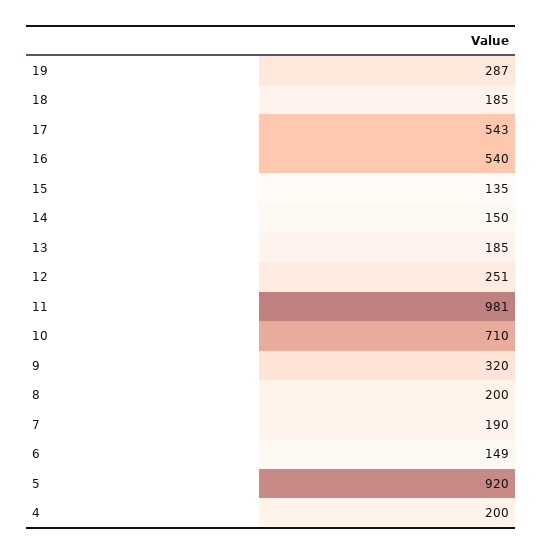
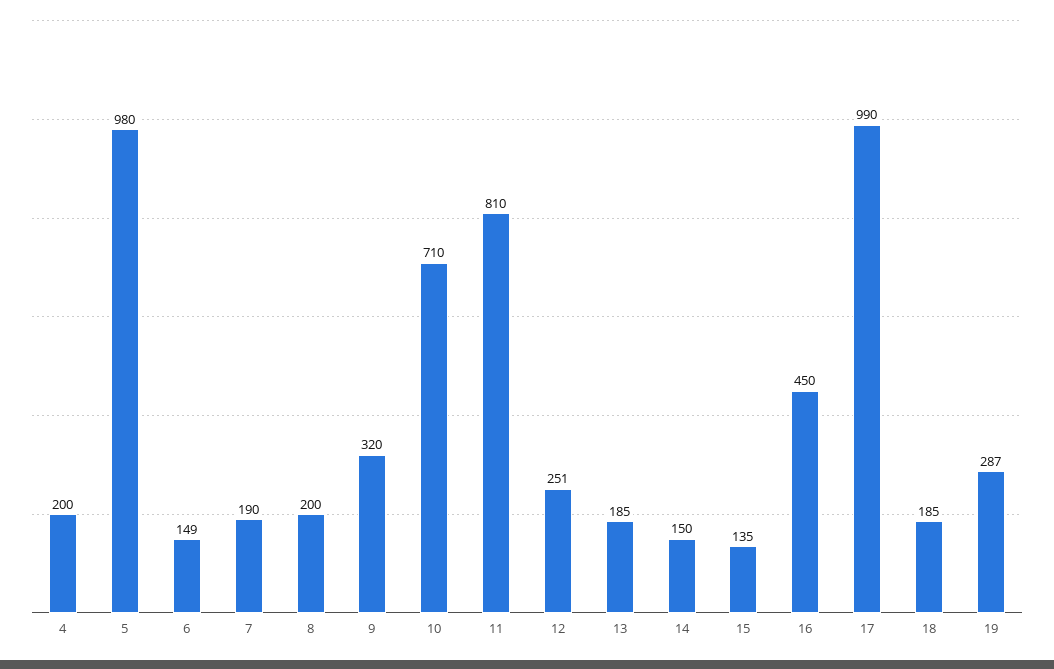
17: 543 -> 990
16: 540 -> 450
11: 981 -> 810
5: 920 -> 980

